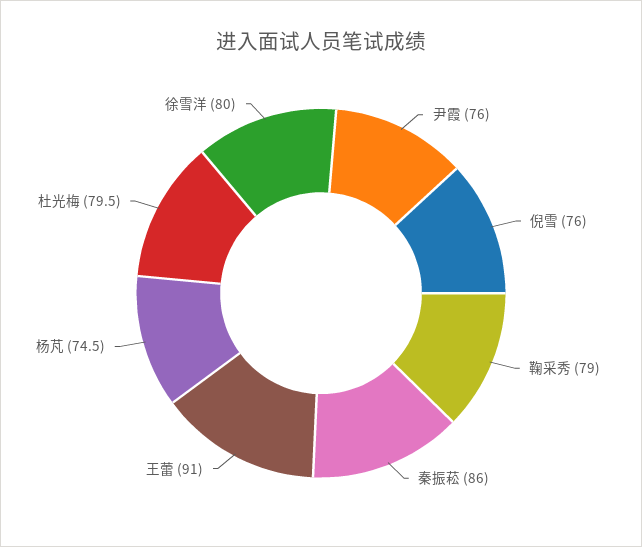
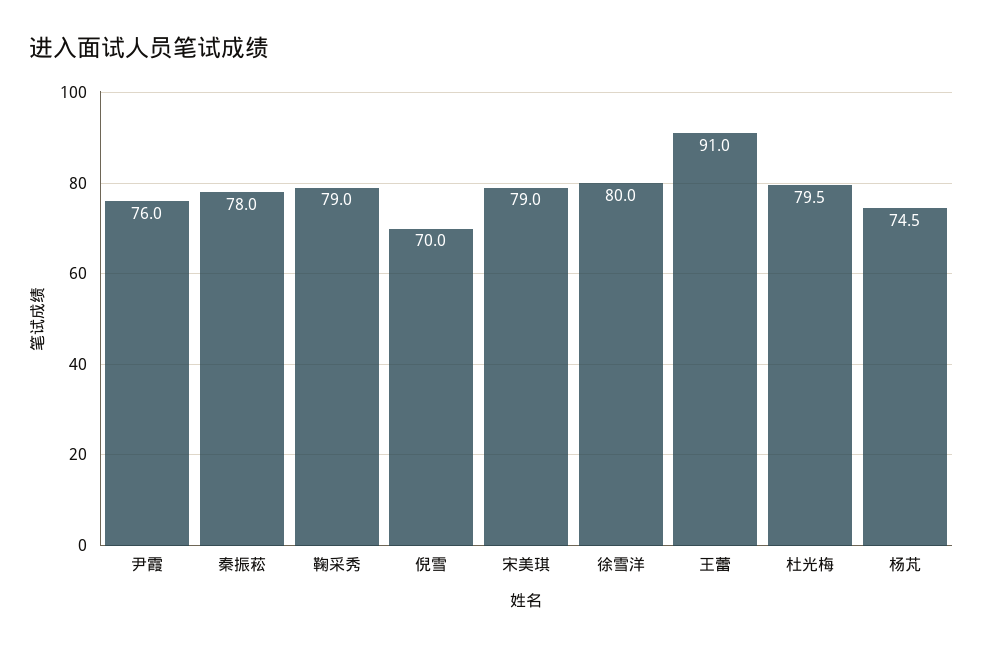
倪雪: 76 -> 70
秦振菘: 86 -> 78
宋美琪: none -> 79

